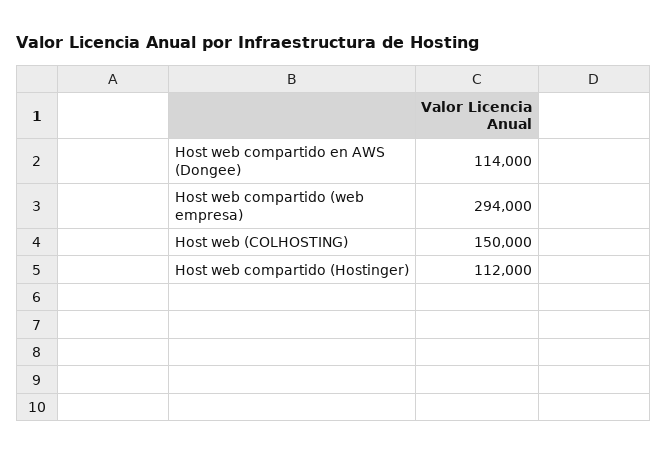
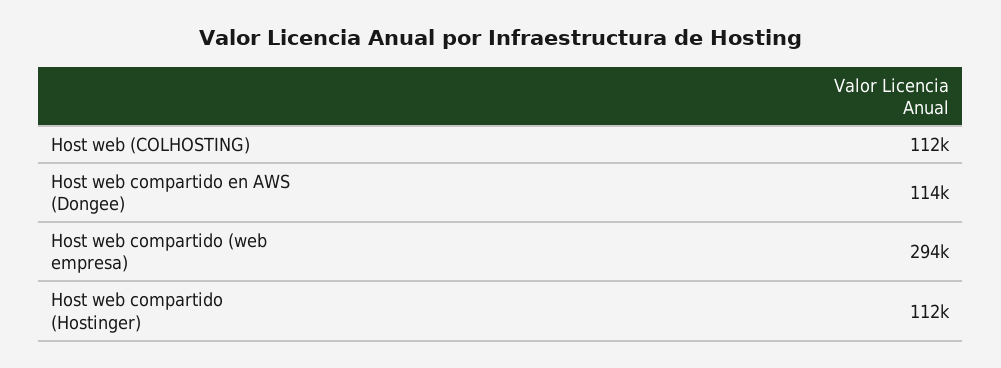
Host web (COLHOSTING): 150000 -> 112000

